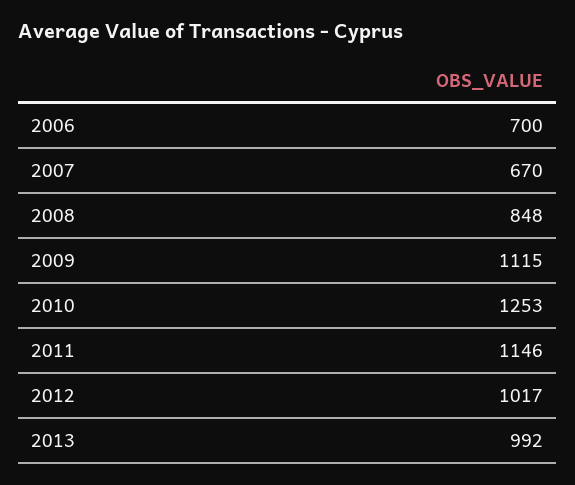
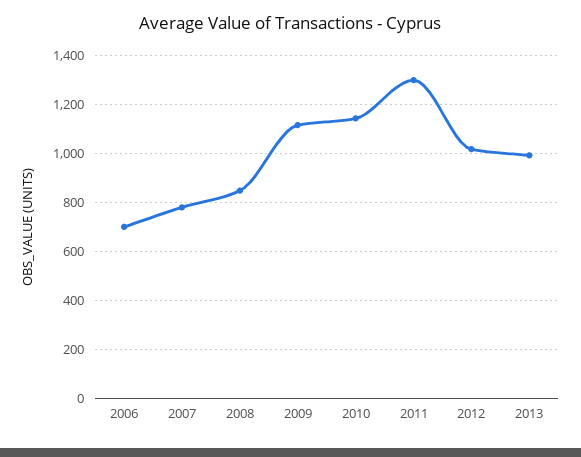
2007: 670 -> 775
2010: 1253 -> 1150
2011: 1146 -> 1300

